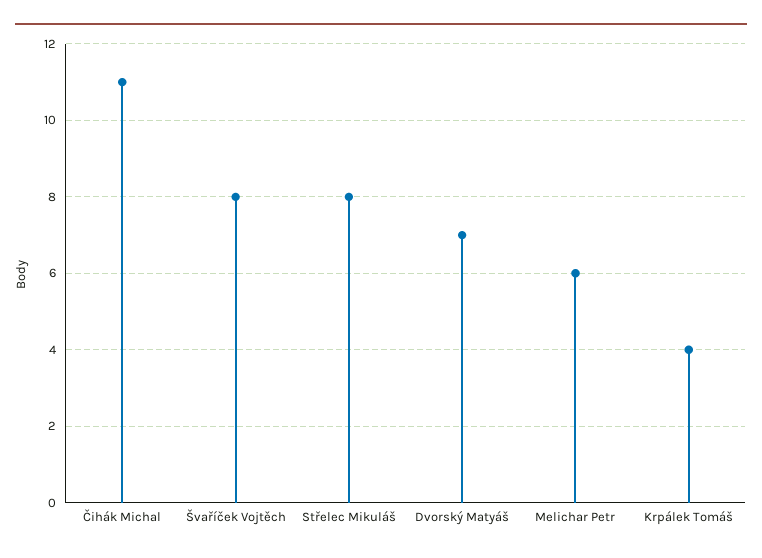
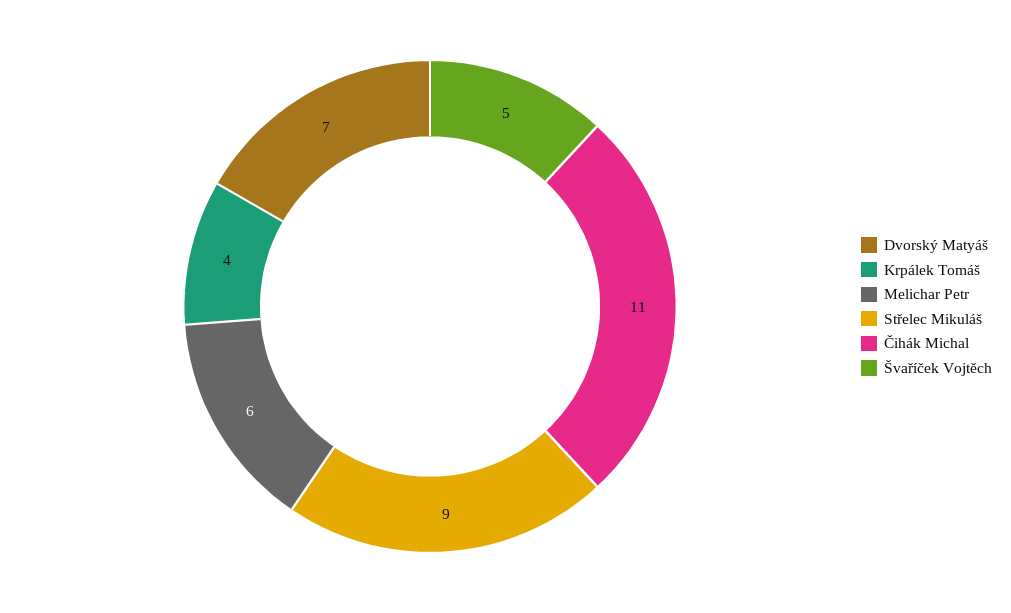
Švaříček Vojtěch: 8 -> 5
Střelec Mikuláš: 8 -> 9

